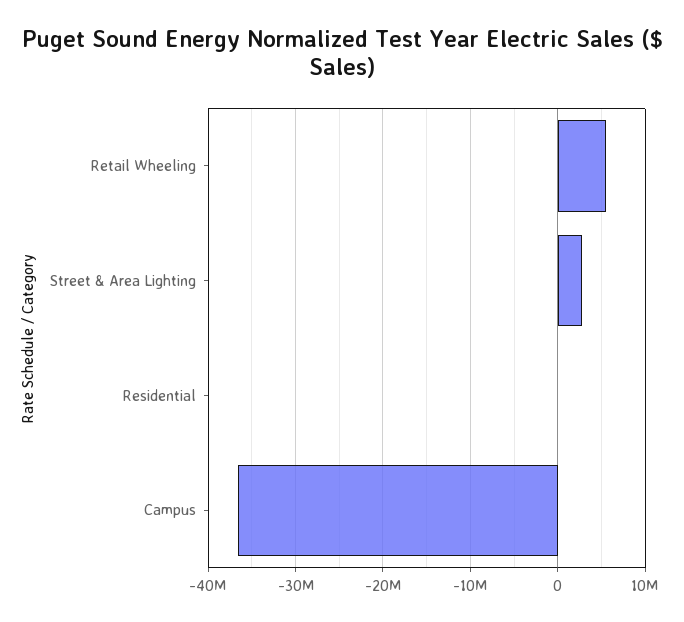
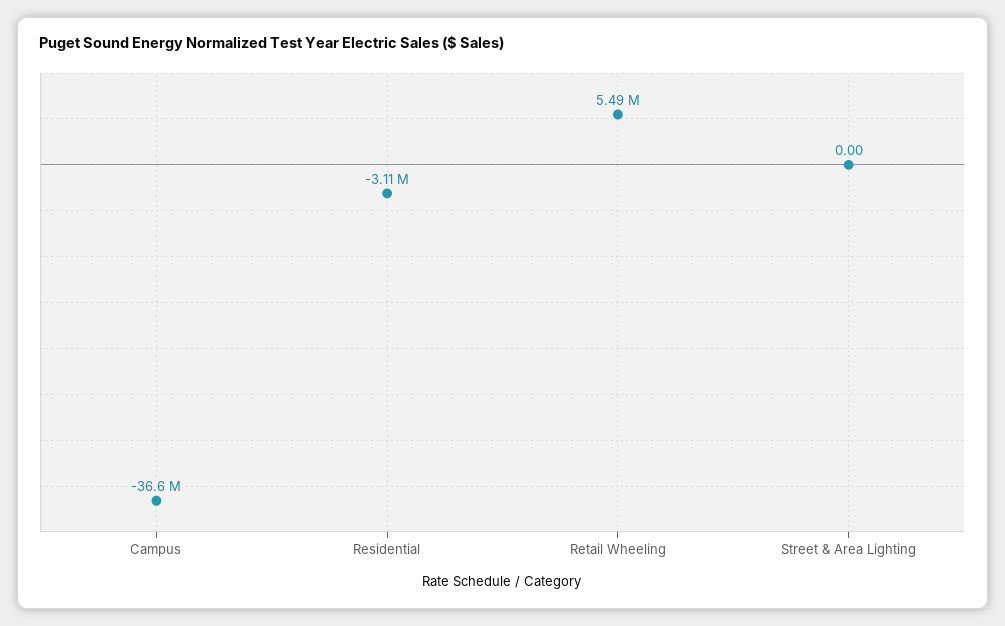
Street & Area Lighting: 3000000 -> 0
Residential: 0 -> -3110000

